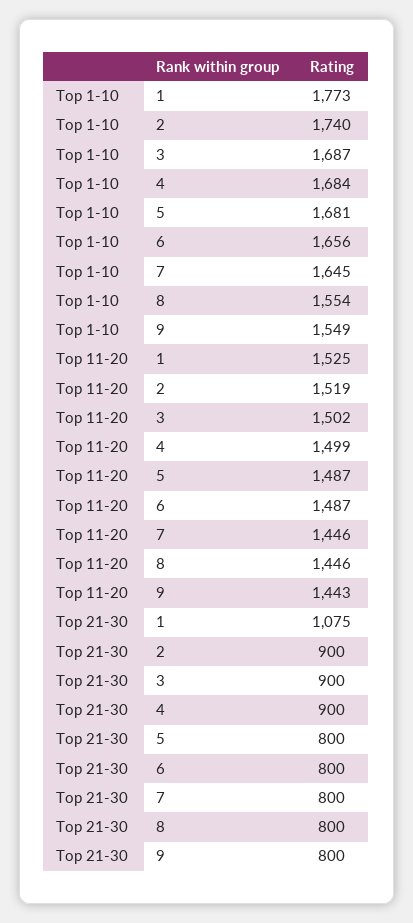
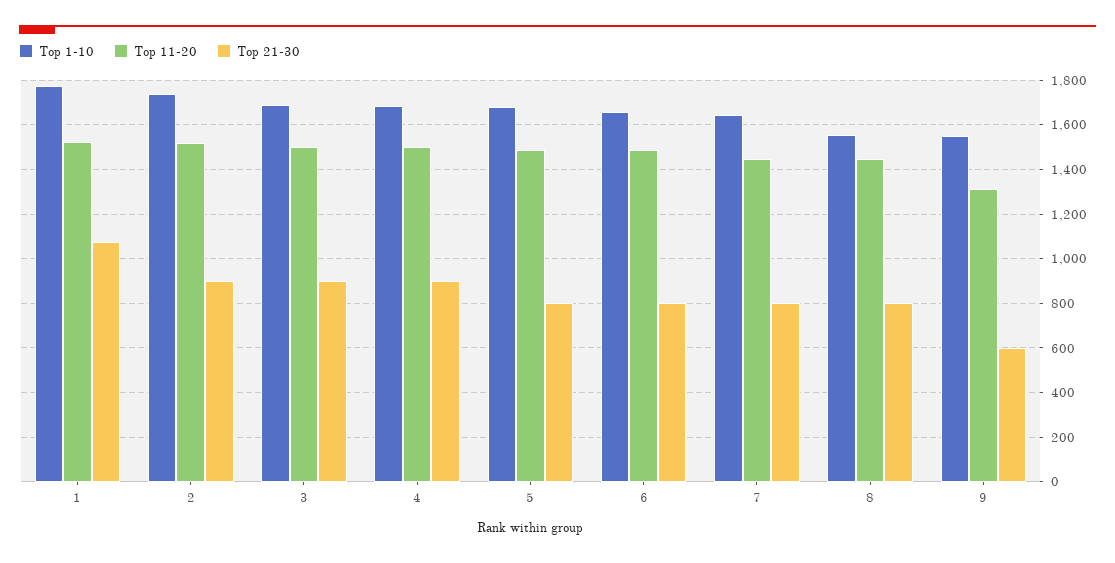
Top 11-20, 9: 1443 -> 1300
Top 21-30, 9: 800 -> 600

